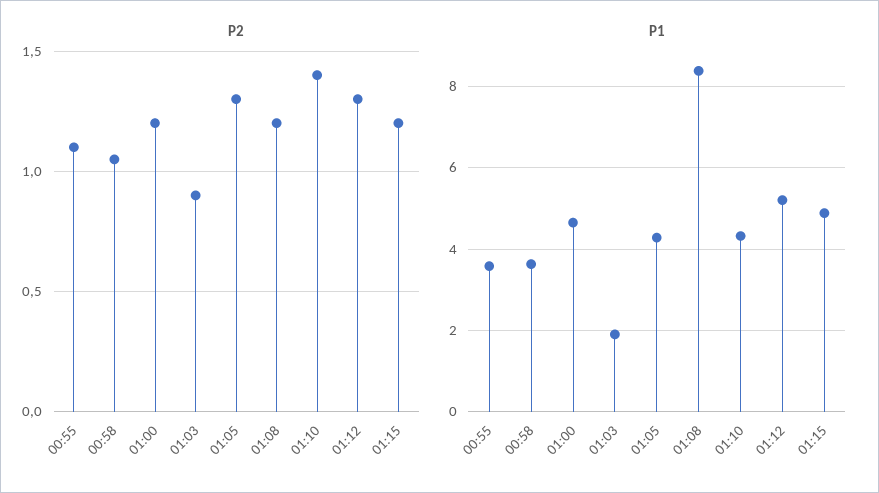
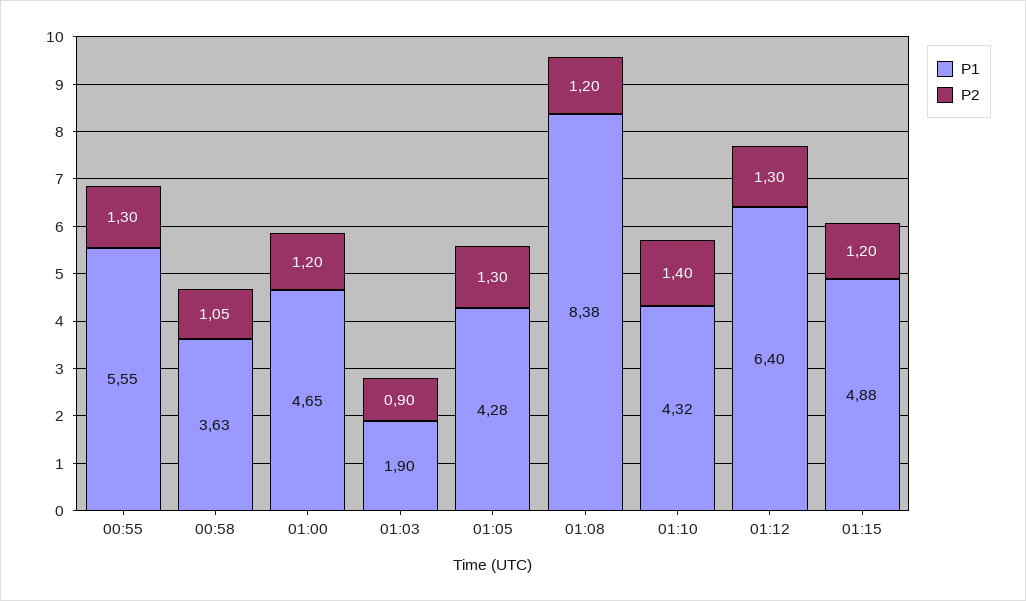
P2, 00:55: 1.1 -> 1.3
P1, 00:55: 3.6 -> 5.55
P1, 01:12: 5.2 -> 6.4

